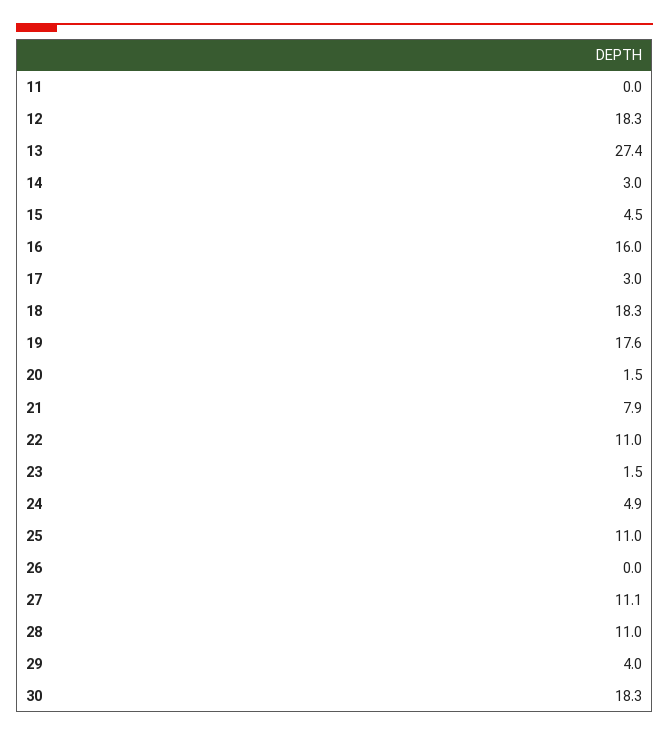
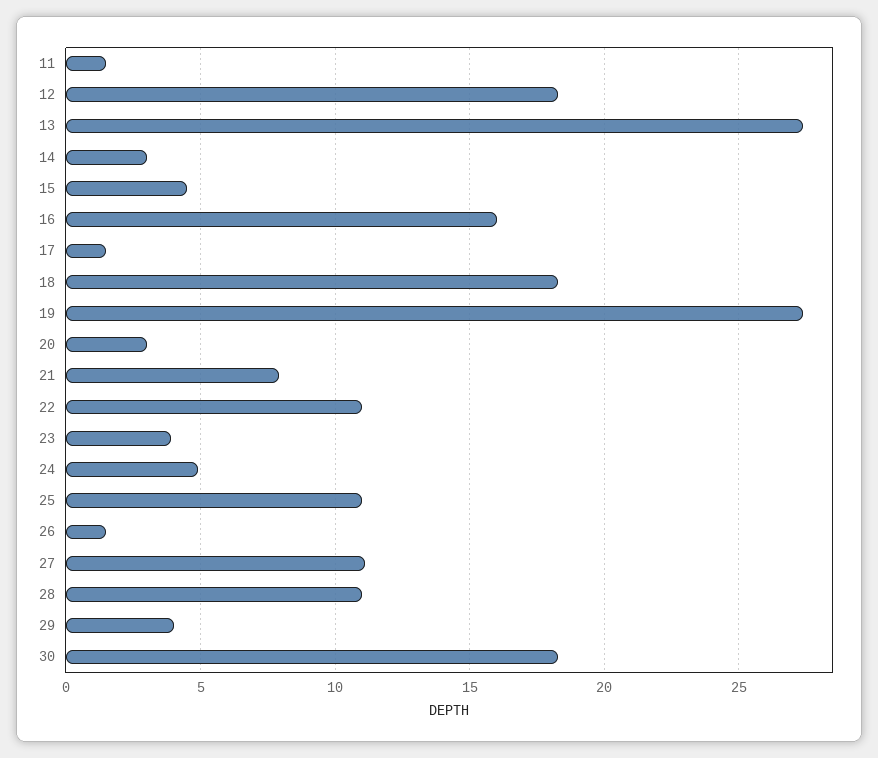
11: 0 -> 1.5
17: 3 -> 1.5
19: 17.6 -> 27.5
20: 1.5 -> 3
23: 1.5 -> 4
26: 0 -> 1.5

